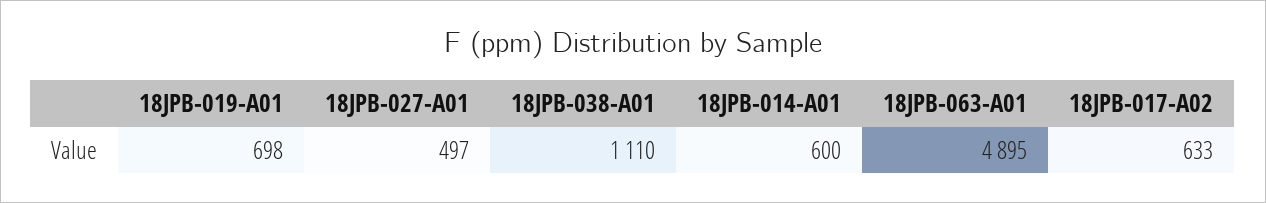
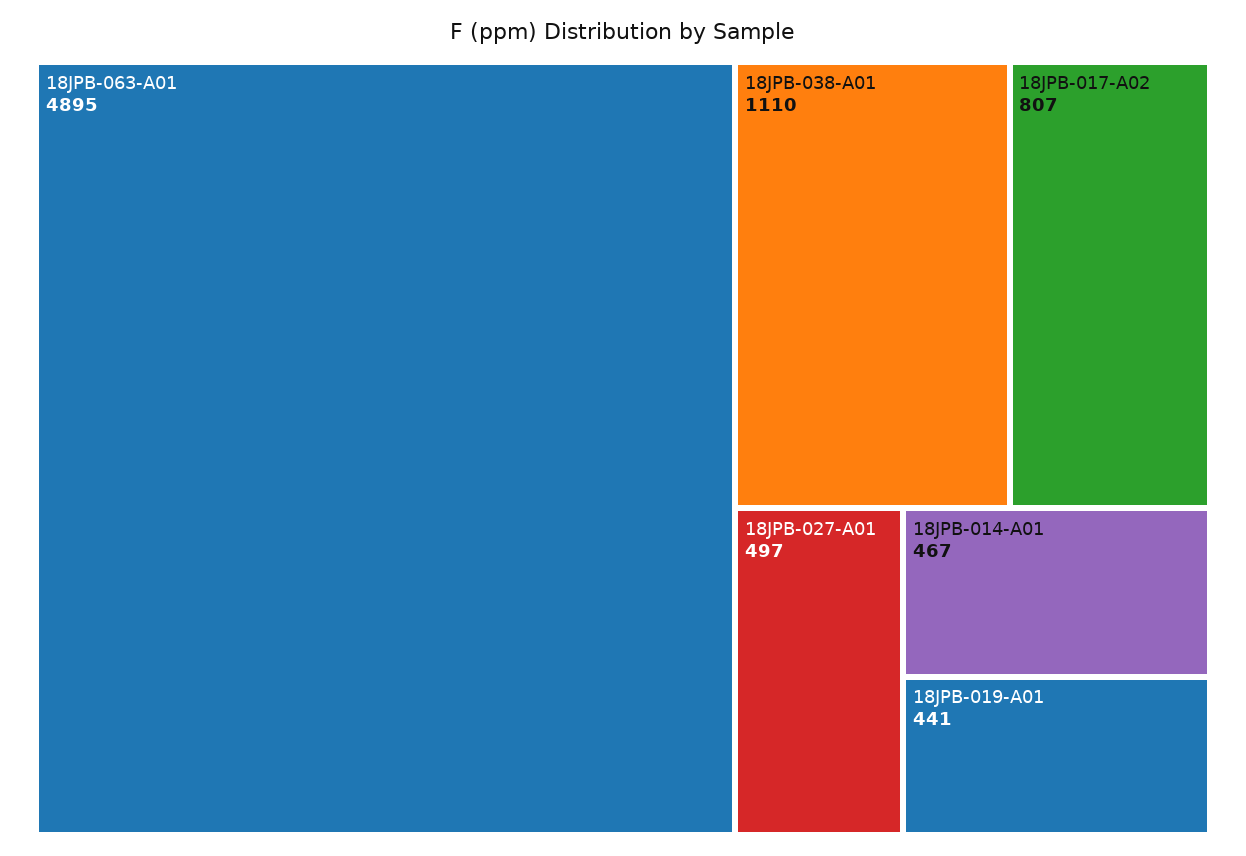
18JPB-019-A01: 698 -> 441
18JPB-014-A01: 600 -> 467
18JPB-017-A02: 633 -> 807

